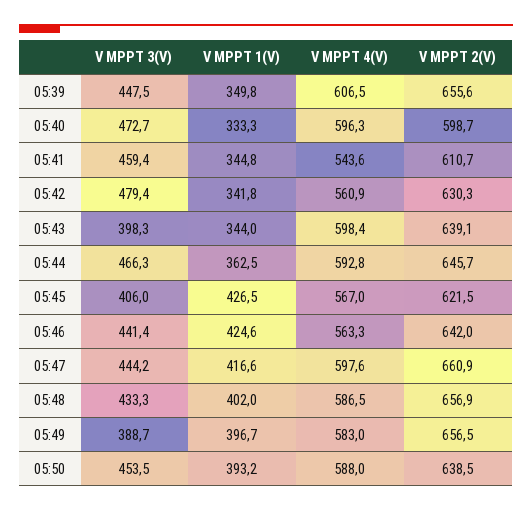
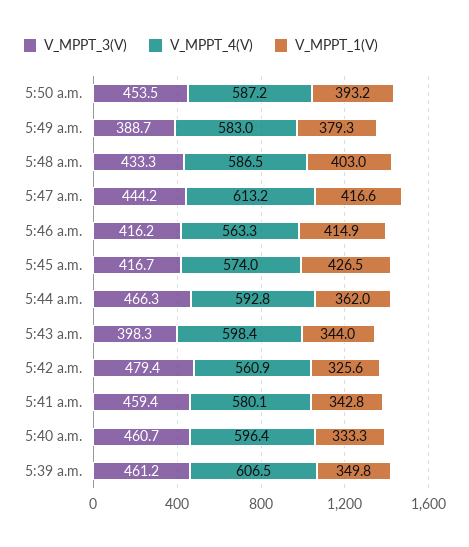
V MPPT 3(V), 05:39: 447.5 -> 461.2
V MPPT 2(V), 05:39: 655.6 -> none
V MPPT 3(V), 05:40: 472.7 -> 460.7
V MPPT 4(V), 05:40: 596.3 -> 596.4
V MPPT 2(V), 05:40: 598.7 -> none
V MPPT 1(V), 05:41: 344.8 -> 342.8
V MPPT 4(V), 05:41: 543.6 -> 580.1
V MPPT 2(V), 05:41: 610.7 -> none
V MPPT 1(V), 05:42: 341.8 -> 325.6
V MPPT 2(V), 05:42: 630.3 -> none
V MPPT 2(V), 05:43: 639.1 -> none
V MPPT 1(V), 05:44: 362.5 -> 362
V MPPT 2(V), 05:44: 645.7 -> none
V MPPT 3(V), 05:45: 406 -> 416.7
V MPPT 4(V), 05:45: 567 -> 574
V MPPT 2(V), 05:45: 621.5 -> none
V MPPT 3(V), 05:46: 441.4 -> 416.2
V MPPT 1(V), 05:46: 424.6 -> 414.9
V MPPT 2(V), 05:46: 642 -> none
V MPPT 4(V), 05:47: 597.6 -> 613.2
V MPPT 2(V), 05:47: 660.9 -> none
V MPPT 1(V), 05:48: 402 -> 403
V MPPT 2(V), 05:48: 656.9 -> none
V MPPT 1(V), 05:49: 396.7 -> 379.3
V MPPT 2(V), 05:49: 656.5 -> none
V MPPT 4(V), 05:50: 588 -> 587.2
V MPPT 2(V), 05:50: 638.5 -> none

